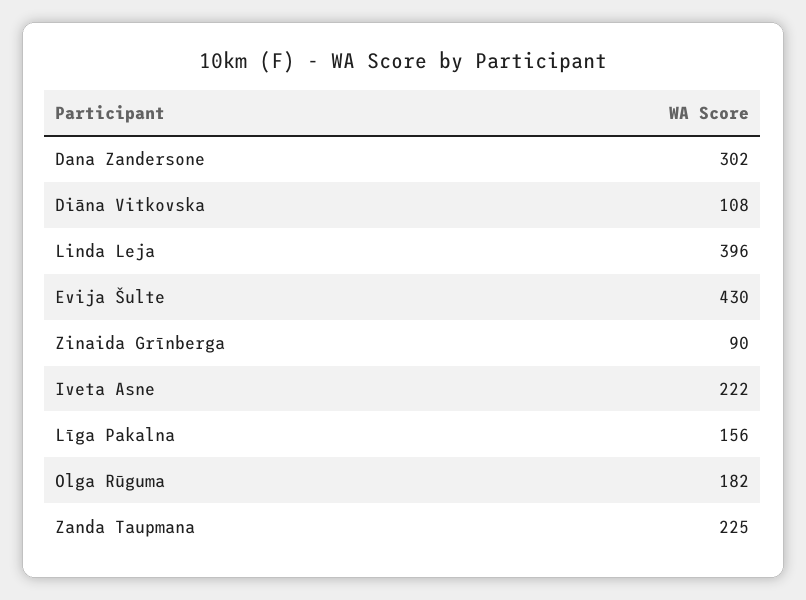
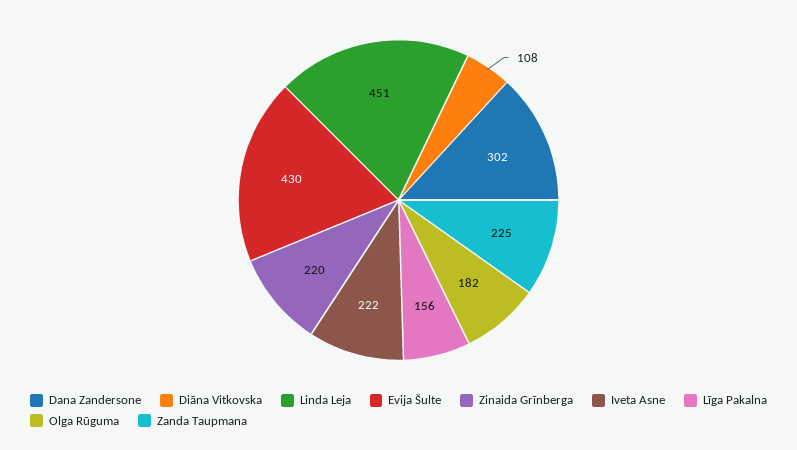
Linda Leja: 396 -> 451
Zinaida Grīnberga: 90 -> 220

